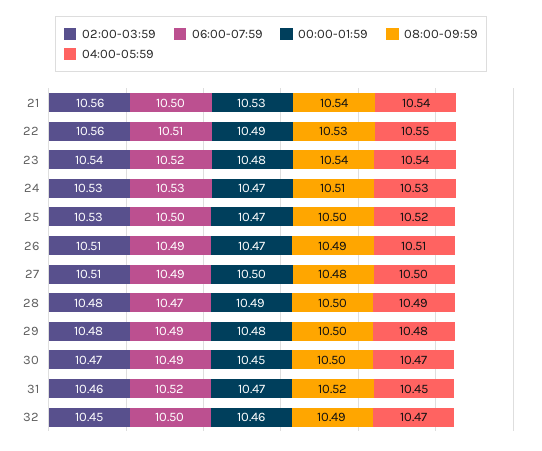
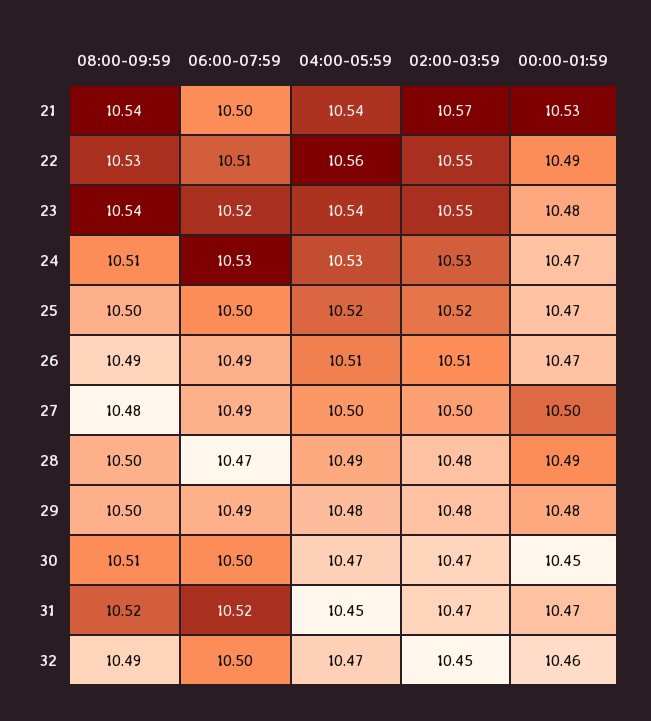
02:00-03:59, 21: 10.56 -> 10.57
02:00-03:59, 22: 10.56 -> 10.55
04:00-05:59, 22: 10.55 -> 10.56
02:00-03:59, 23: 10.54 -> 10.55
02:00-03:59, 25: 10.53 -> 10.52
02:00-03:59, 27: 10.51 -> 10.5
06:00-07:59, 30: 10.49 -> 10.5
08:00-09:59, 30: 10.5 -> 10.51
02:00-03:59, 31: 10.46 -> 10.47

